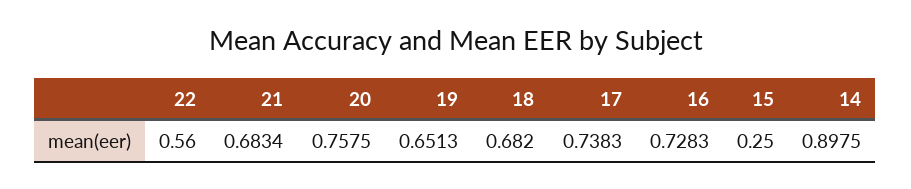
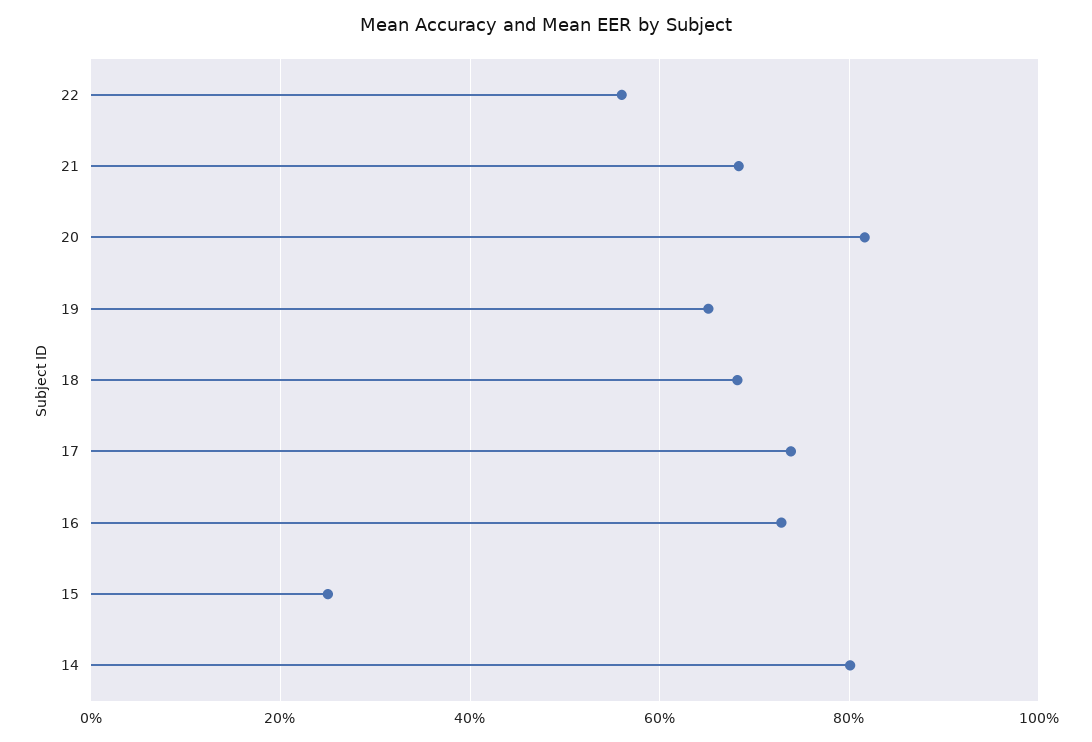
20: 0.7575 -> 0.82
14: 0.8975 -> 0.8

